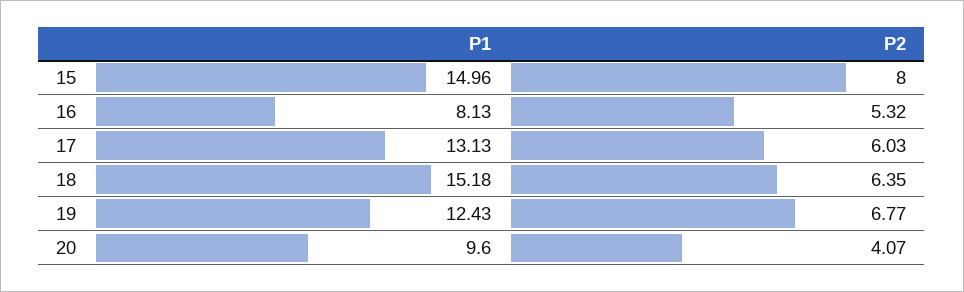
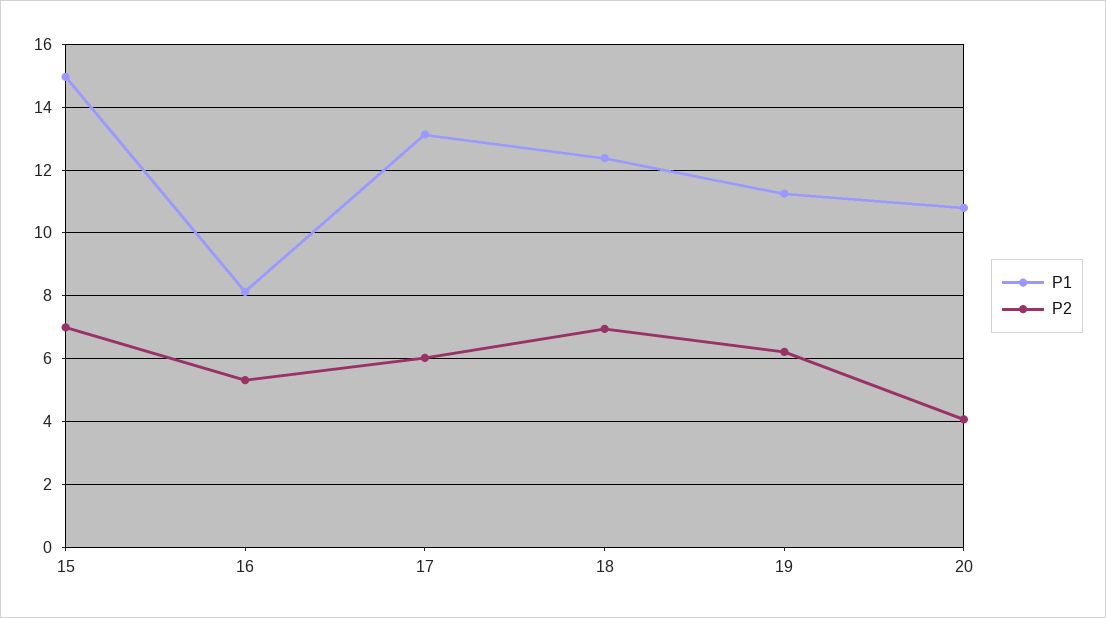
P2, 15: 8 -> 7
P1, 18: 15.18 -> 12.4
P2, 18: 6.35 -> 7
P1, 19: 12.43 -> 11.2
P2, 19: 6.77 -> 6.2
P1, 20: 9.6 -> 10.8

